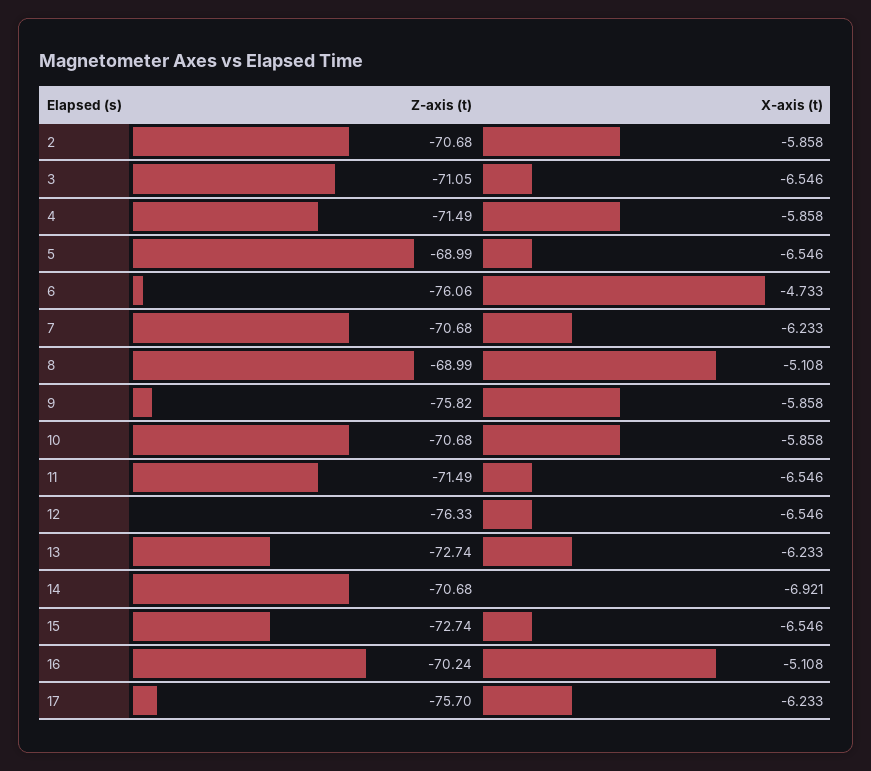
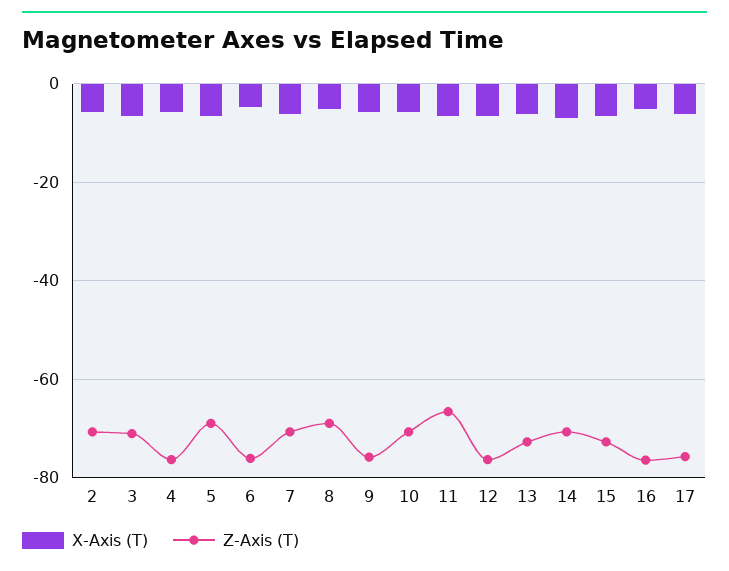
Z-axis (t), 4: -71.49 -> -76
Z-axis (t), 11: -71.49 -> -66
Z-axis (t), 16: -70.24 -> -76

